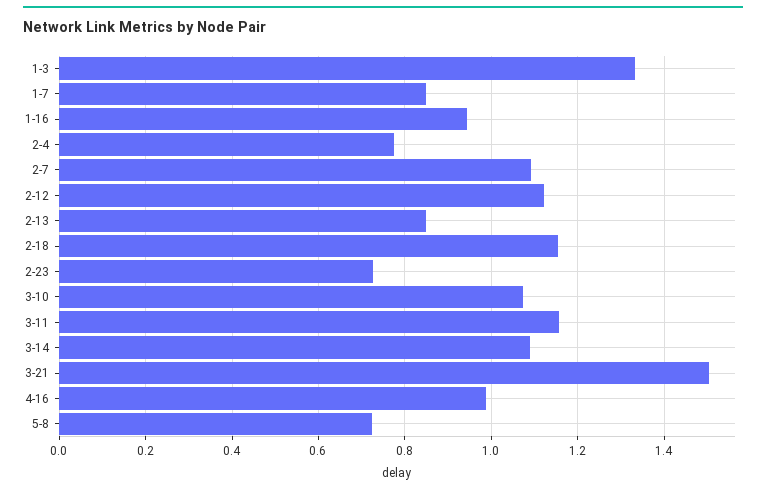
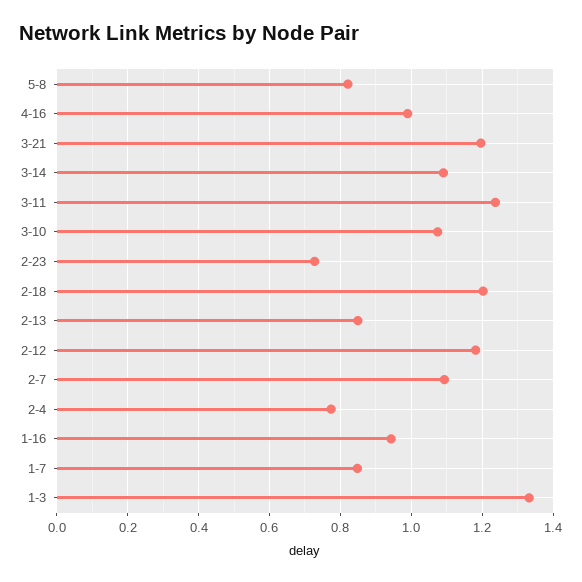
2-12: 1.12 -> 1.18
2-18: 1.16 -> 1.2
3-11: 1.16 -> 1.24
3-21: 1.5 -> 1.2
5-8: 0.72 -> 0.82

